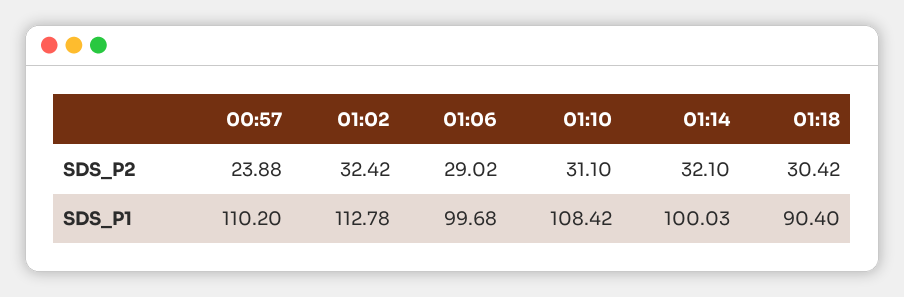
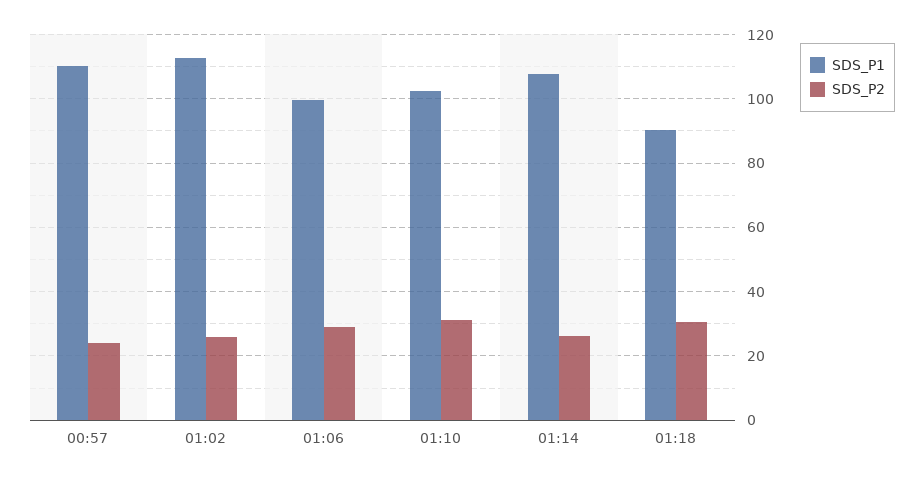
SDS_P2, 01:02: 32.42 -> 26
SDS_P2, 01:14: 32.1 -> 26
SDS_P1, 01:10: 108.42 -> 102
SDS_P1, 01:14: 100.03 -> 108

